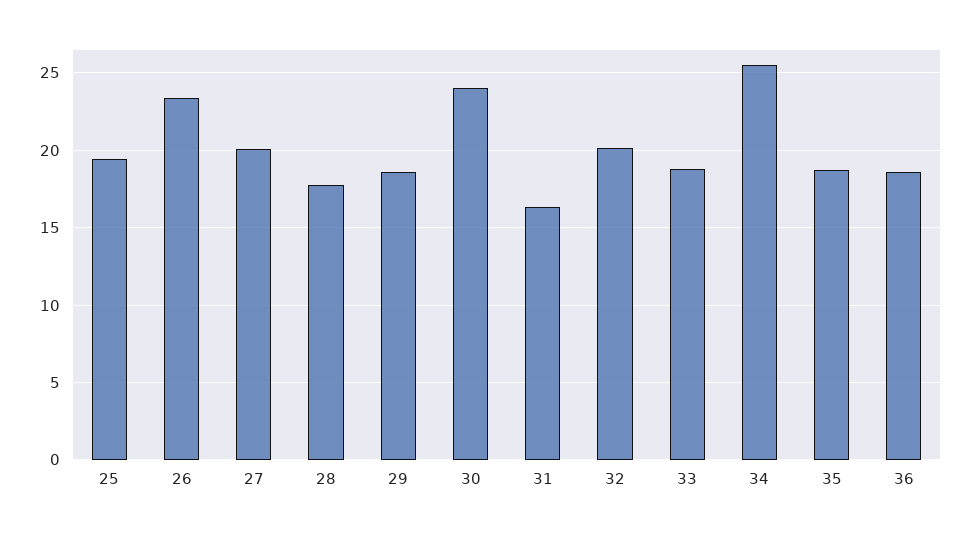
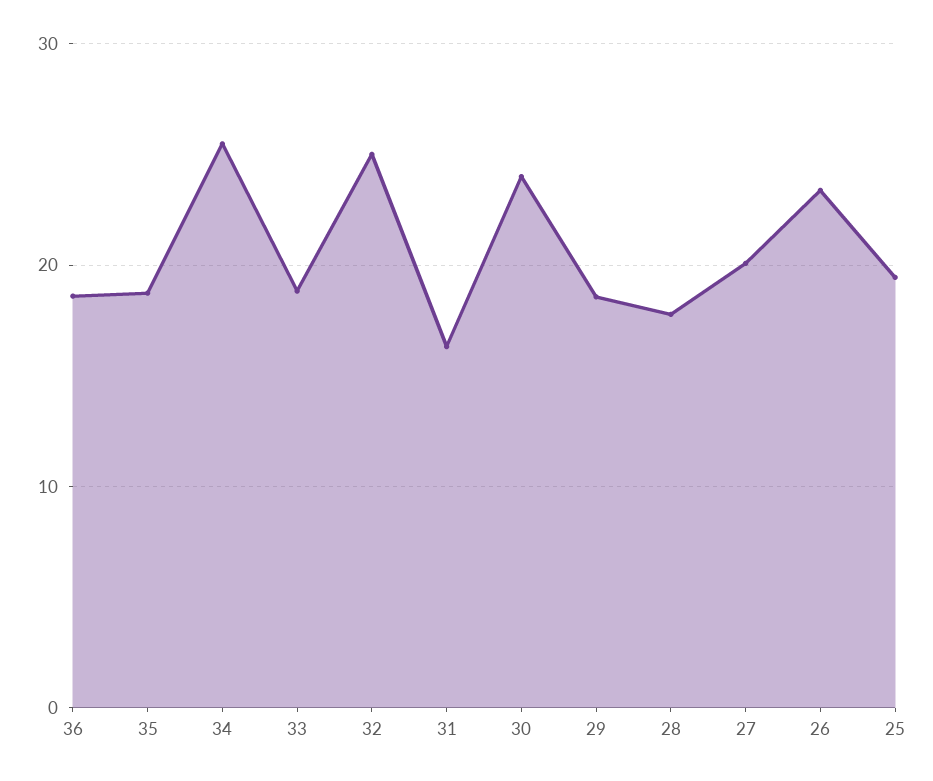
32: 20 -> 25

